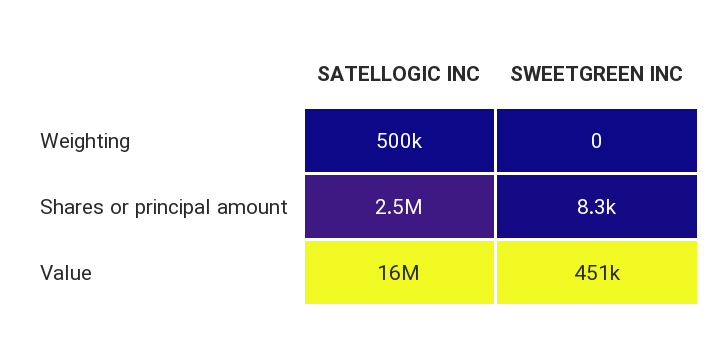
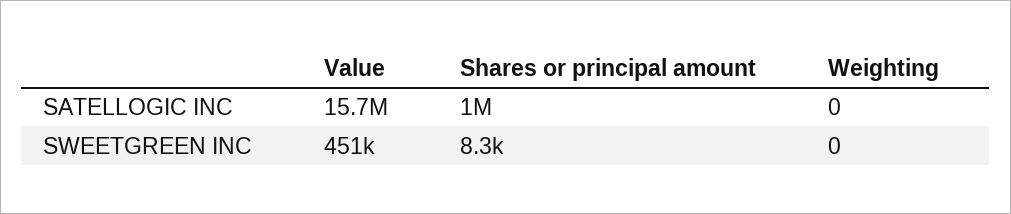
SATELLOGIC INC, Weighting: 500000 -> 0
SATELLOGIC INC, Shares or principal amount: 2500000 -> 1000000

